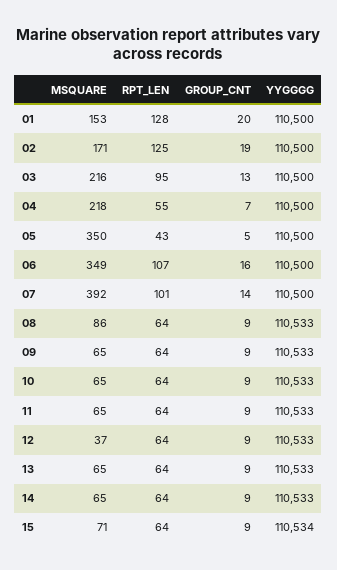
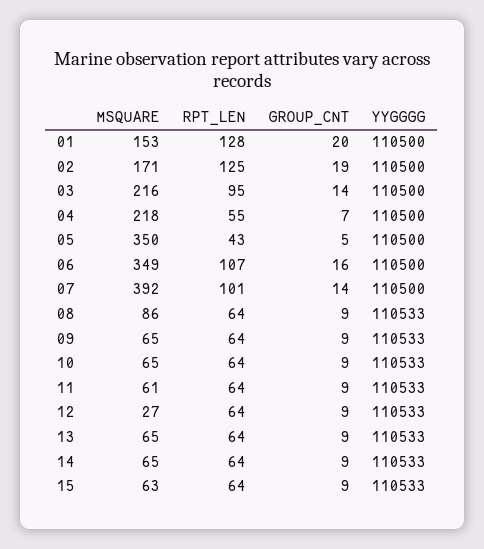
GROUP_CNT, 03: 13 -> 14
MSQUARE, 11: 65 -> 61
MSQUARE, 12: 37 -> 27
MSQUARE, 15: 71 -> 63
YYGGGG, 15: 110534 -> 110533

